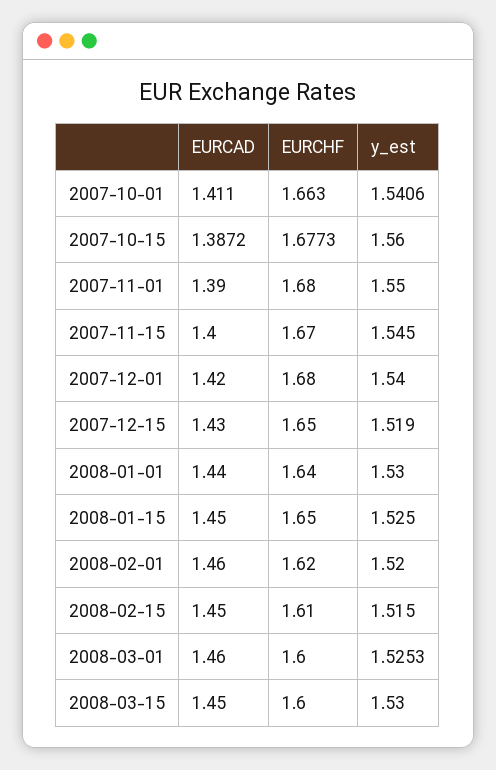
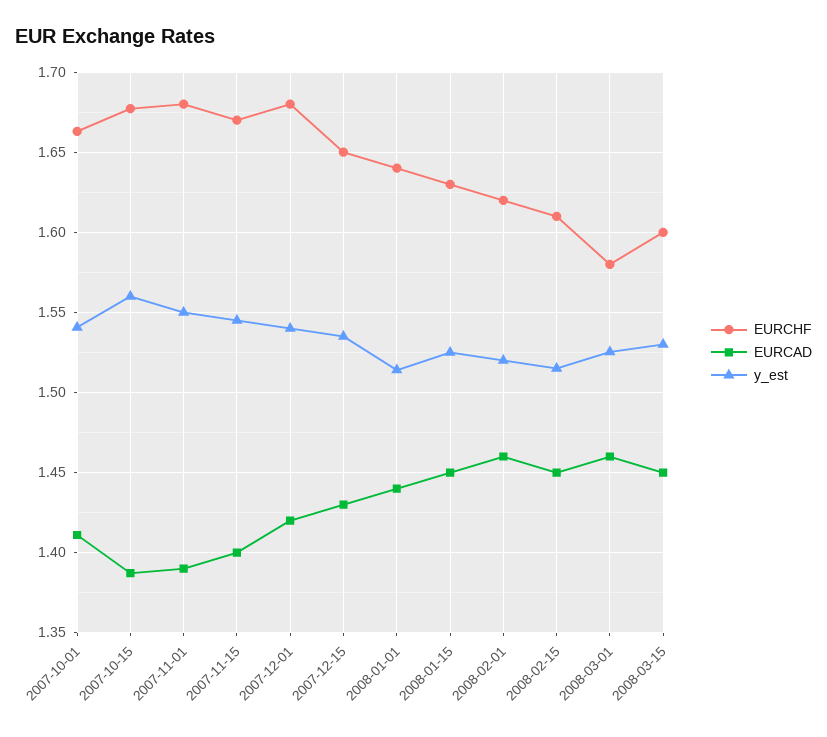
y_est, 2007-12-15: 1.519 -> 1.535
y_est, 2008-01-01: 1.53 -> 1.515
EURCHF, 2008-01-15: 1.65 -> 1.63
EURCHF, 2008-03-01: 1.6 -> 1.58

